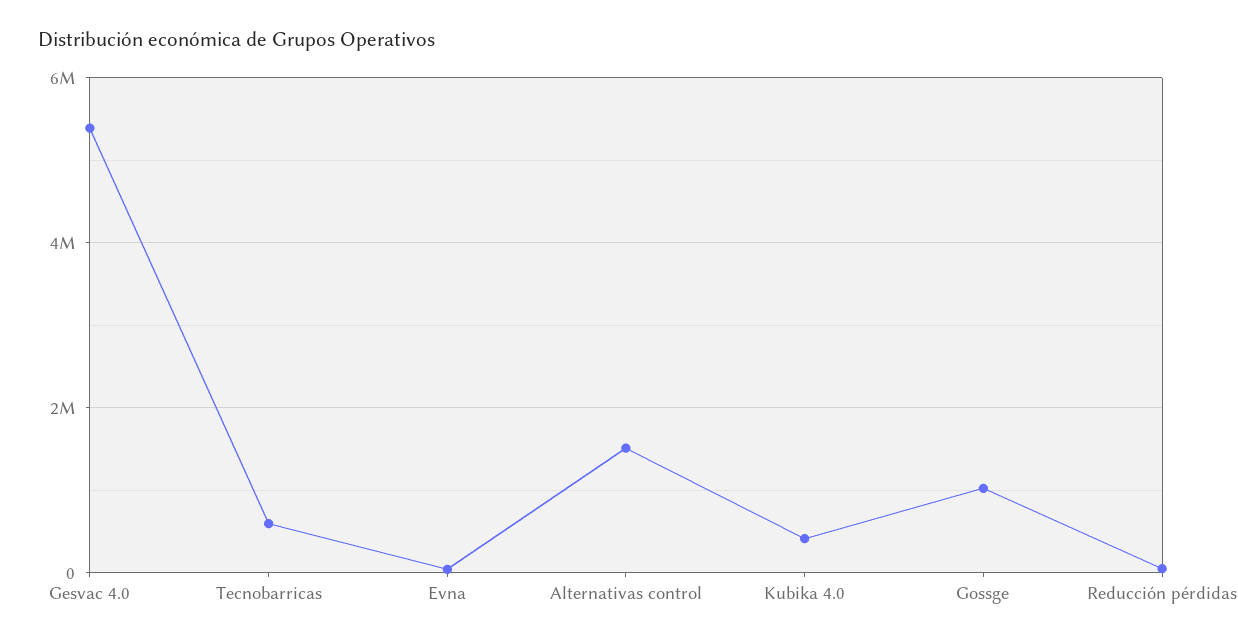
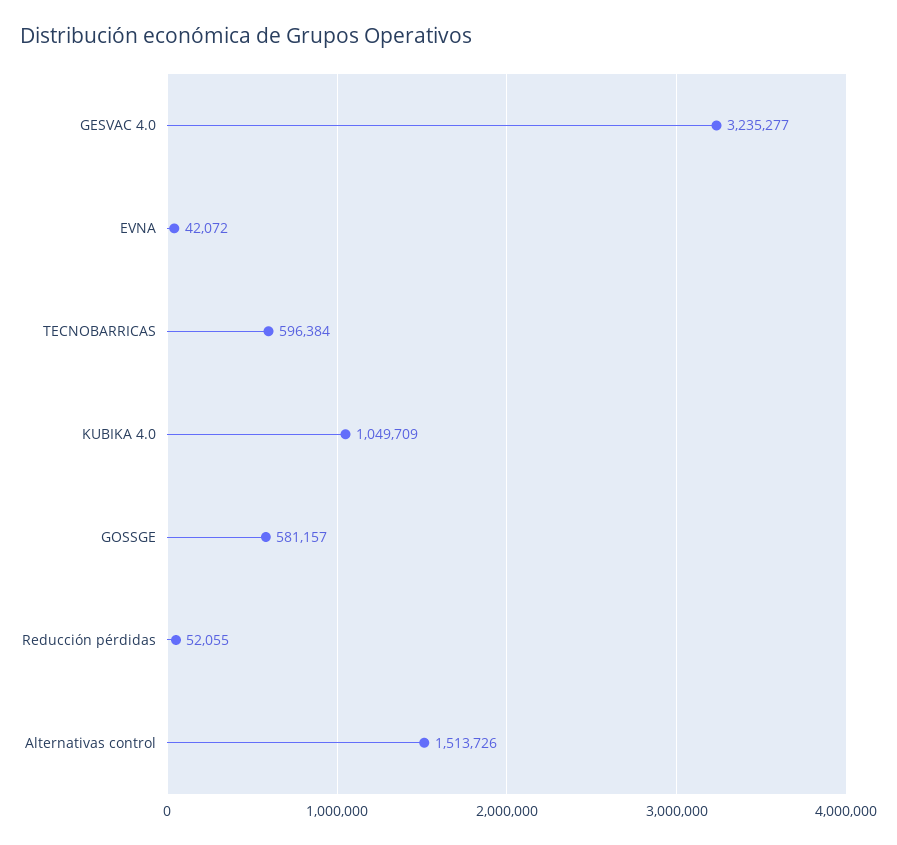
Gesvac 4.0: 5400000 -> 3235277
Kubika 4.0: 400000 -> 1049709
Gossge: 1000000 -> 581157

